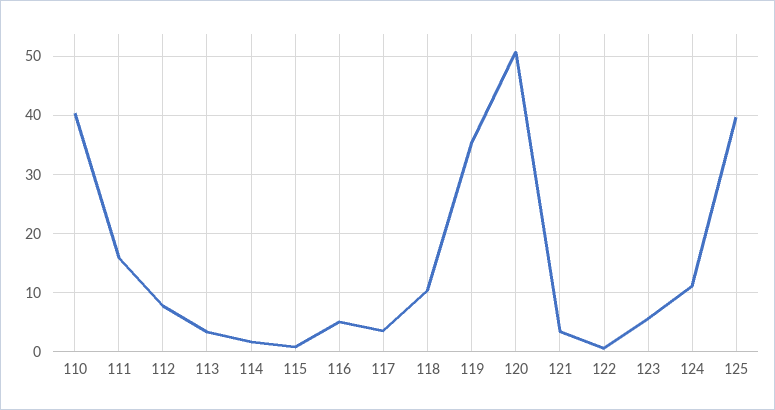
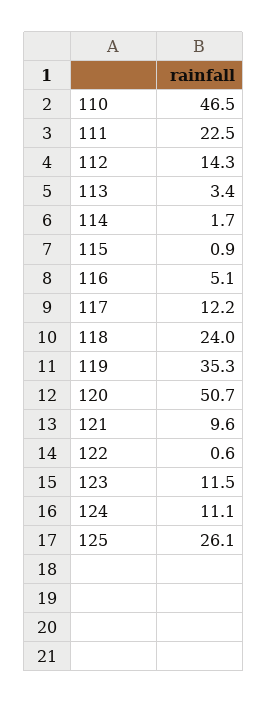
110: 40 -> 46.5
111: 16 -> 22.5
112: 8 -> 14.3
117: 4 -> 12.2
118: 10 -> 24
121: 4 -> 9.6
123: 6 -> 11.5
125: 40 -> 26.1

